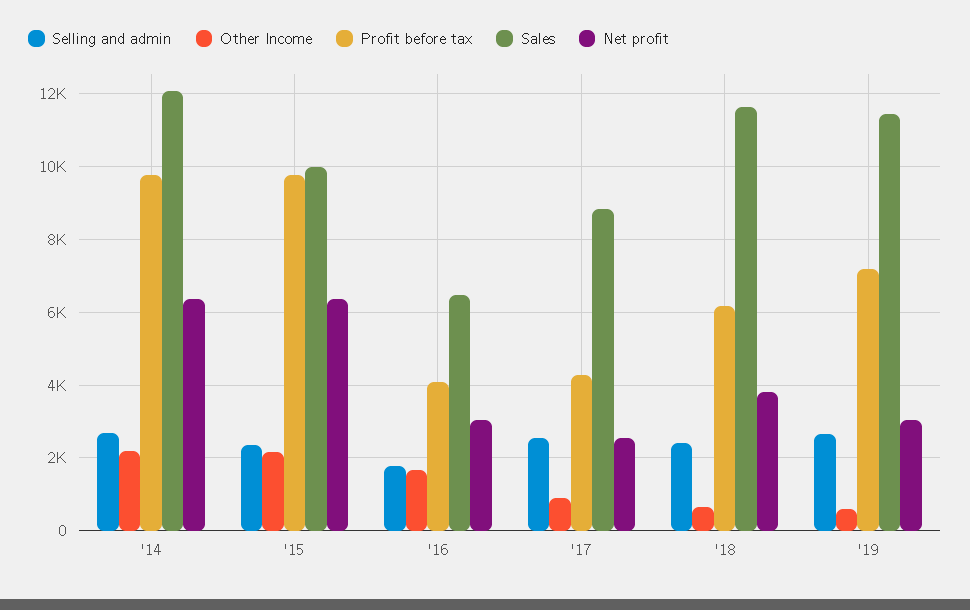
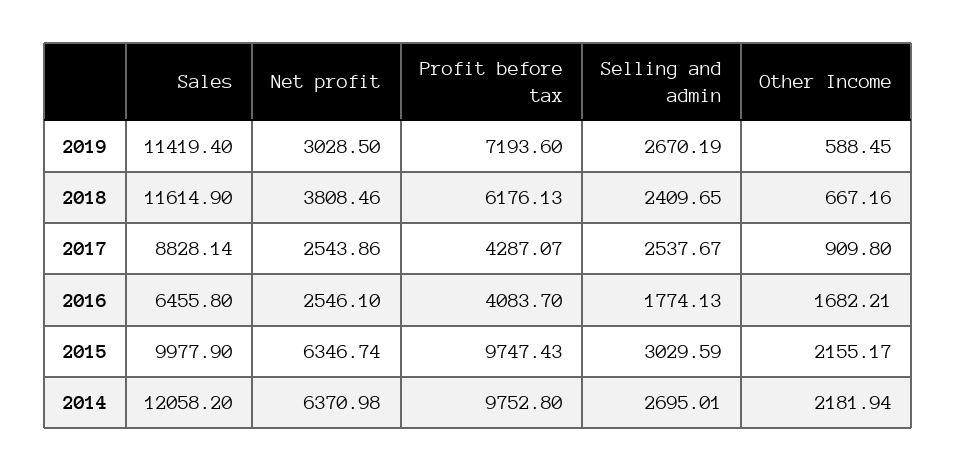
Selling and admin, '15: 2400 -> 3029.59
Net profit, '16: 3000 -> 2546.1

